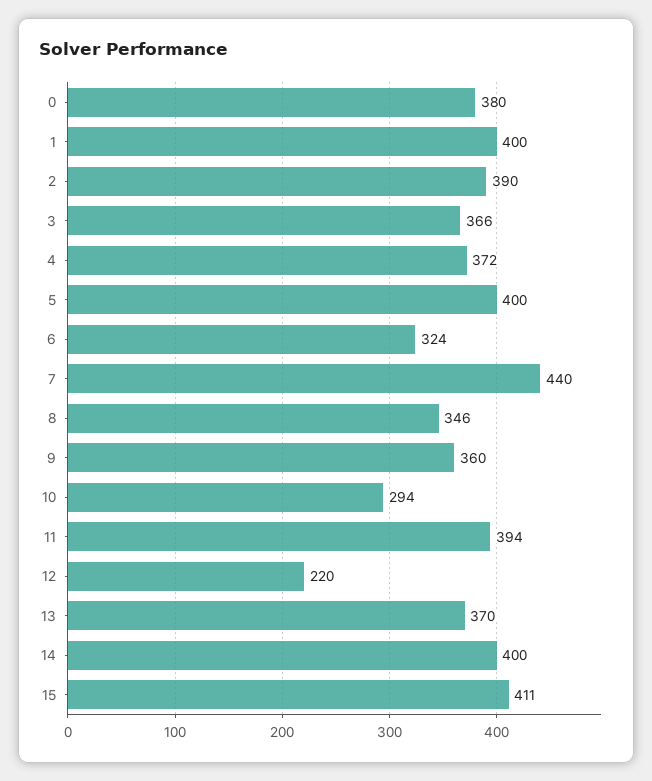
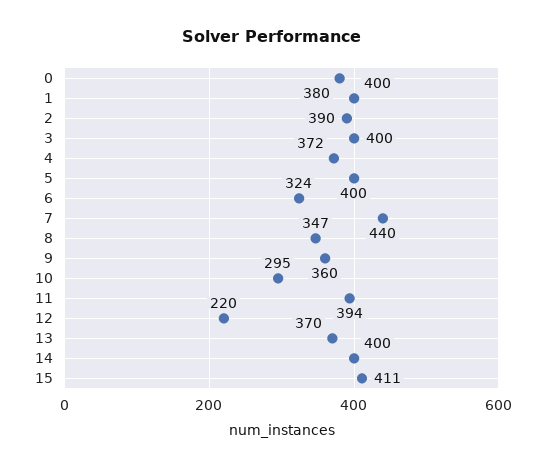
3: 366 -> 400
8: 346 -> 347
10: 294 -> 295

